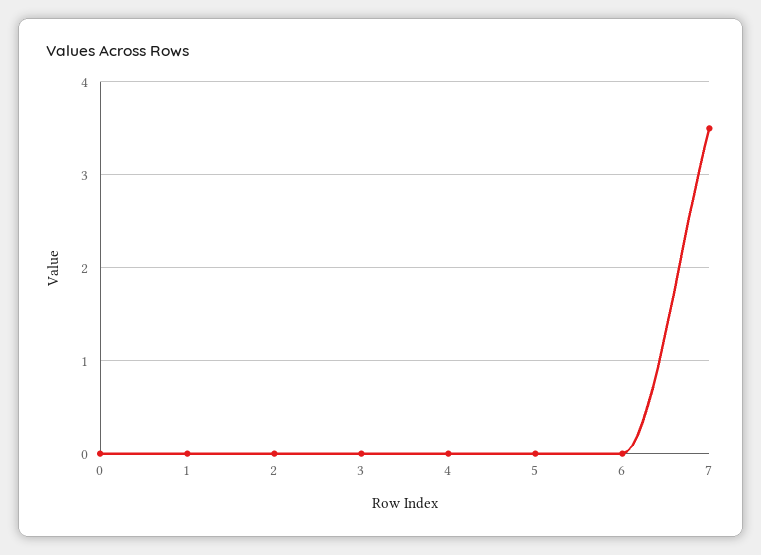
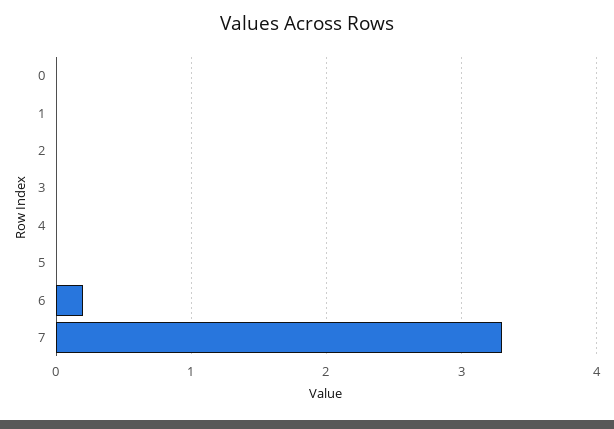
6: 0 -> 0.2
7: 3.5 -> 3.3

